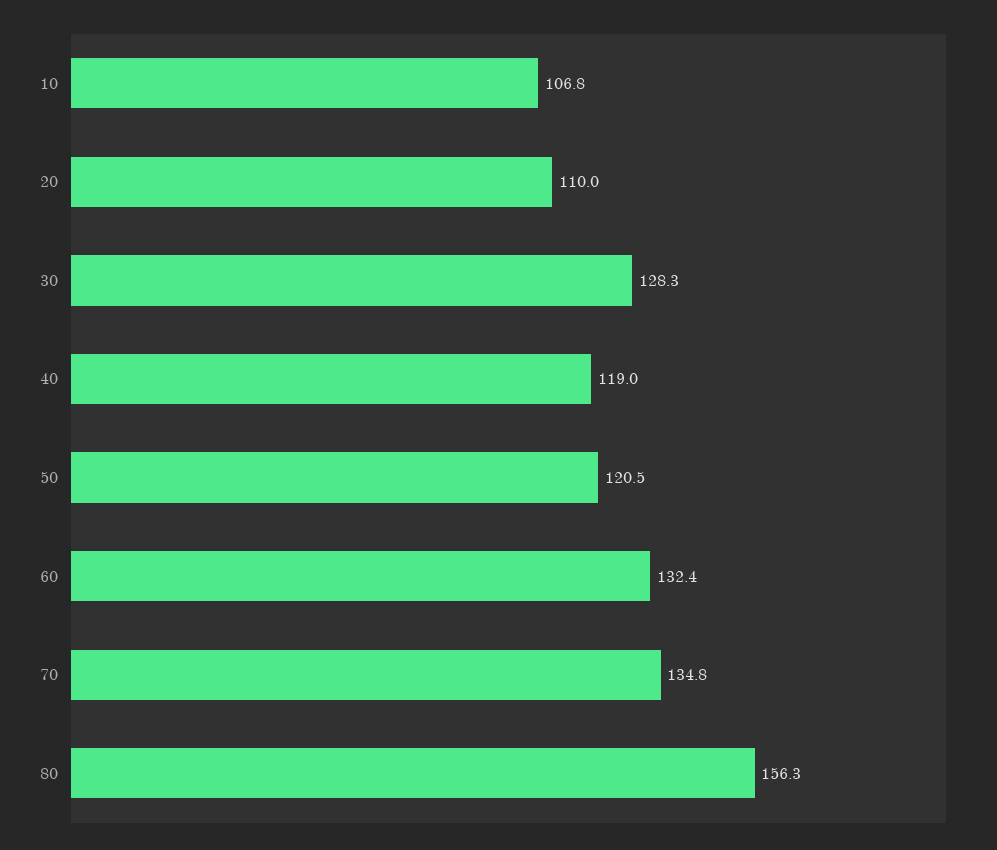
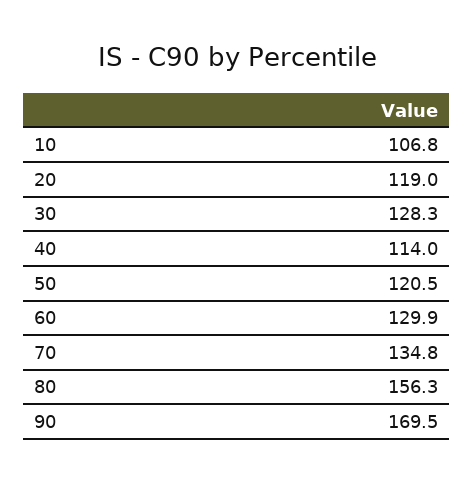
20: 110 -> 119
40: 119 -> 114
60: 132.4 -> 129.9
90: none -> 169.5

